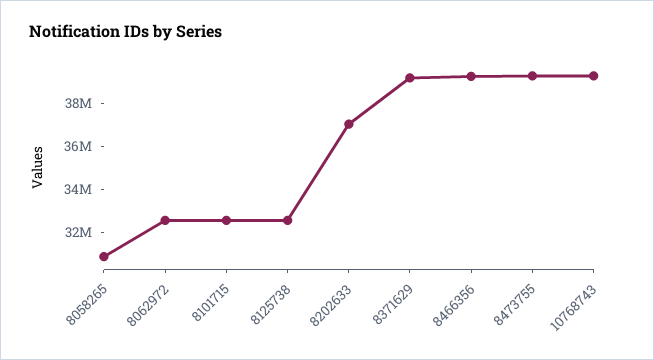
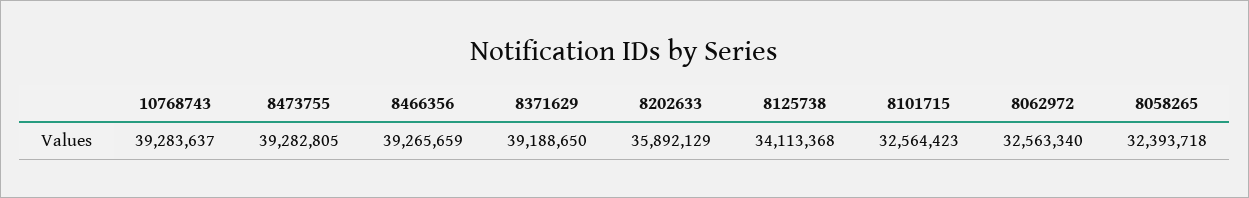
8058265: 31000000 -> 32393718
8125738: 32500000 -> 34113368
8202633: 37000000 -> 35892129

